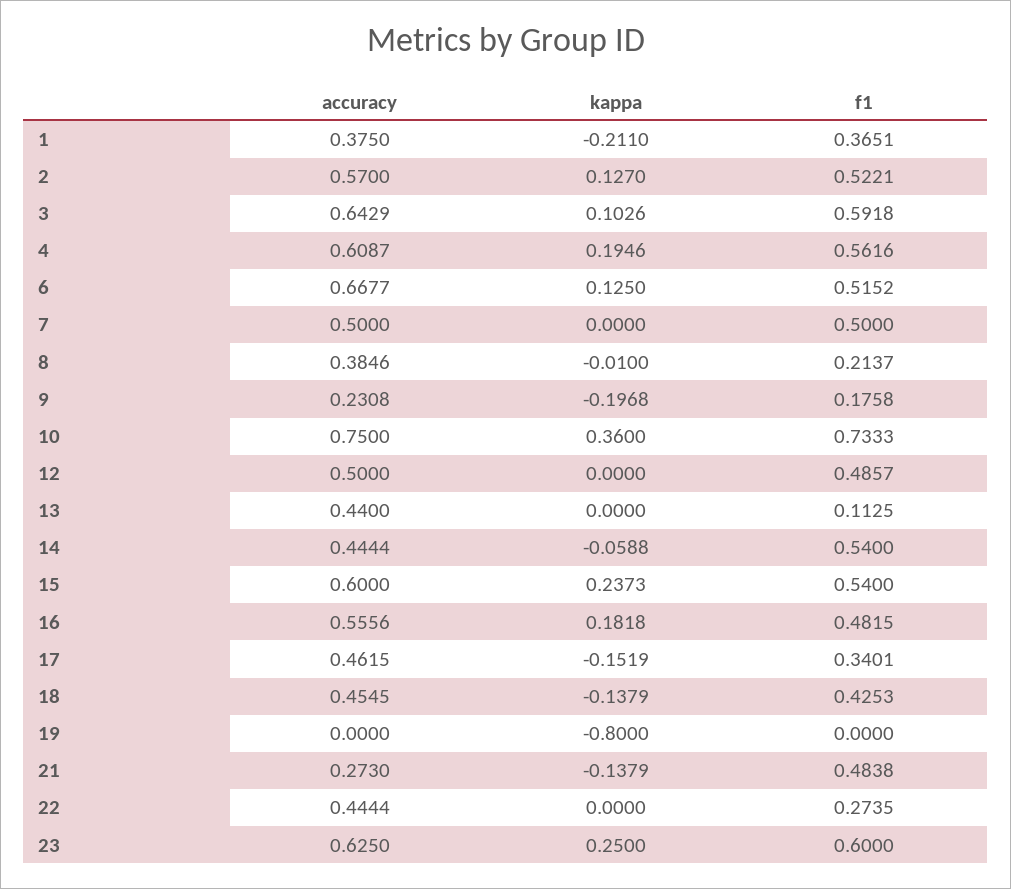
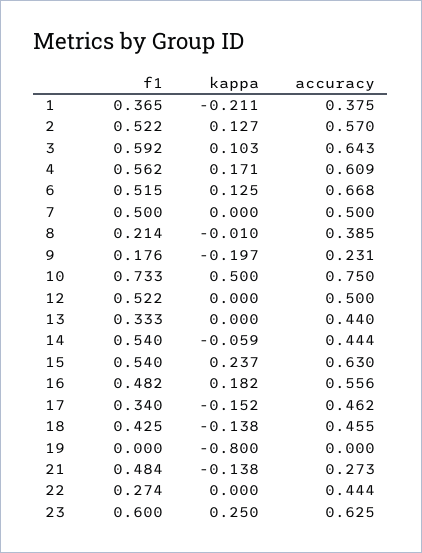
kappa, 4: 0.1946 -> 0.171
kappa, 10: 0.36 -> 0.5
f1, 12: 0.4857 -> 0.522
f1, 13: 0.1125 -> 0.333
accuracy, 15: 0.6 -> 0.63

